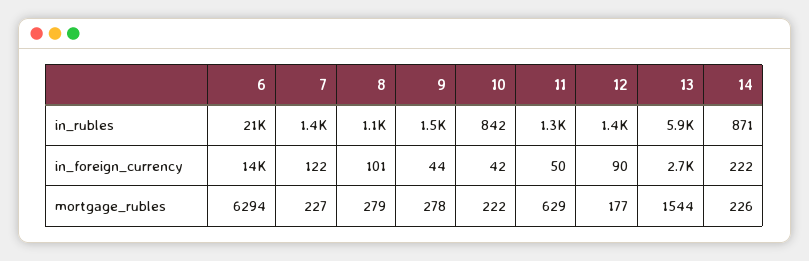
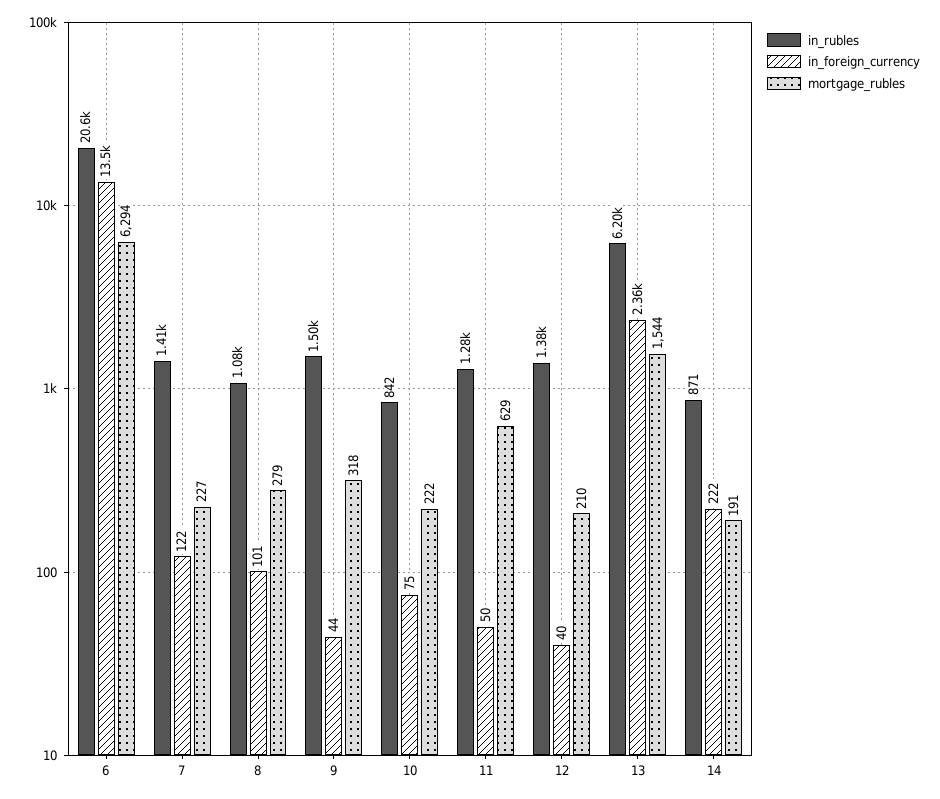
in_rubles, 13: 5900 -> 6200
in_foreign_currency, 10: 42 -> 75
in_foreign_currency, 12: 90 -> 40
in_foreign_currency, 13: 2700 -> 2360
mortgage_rubles, 9: 278 -> 318
mortgage_rubles, 12: 177 -> 210
mortgage_rubles, 14: 226 -> 191

